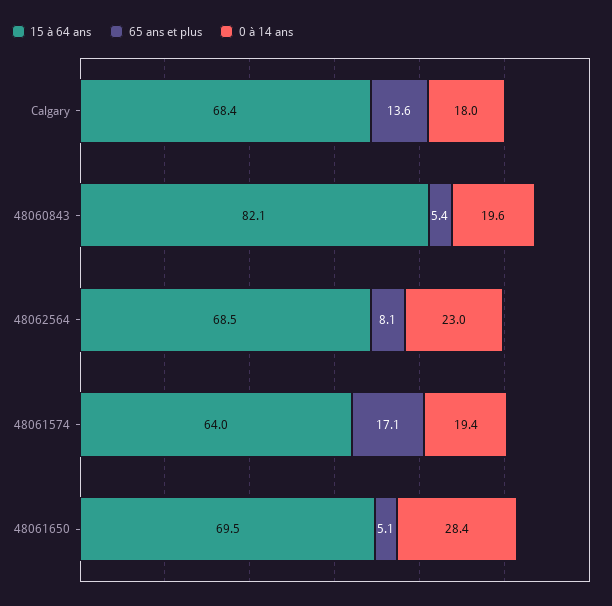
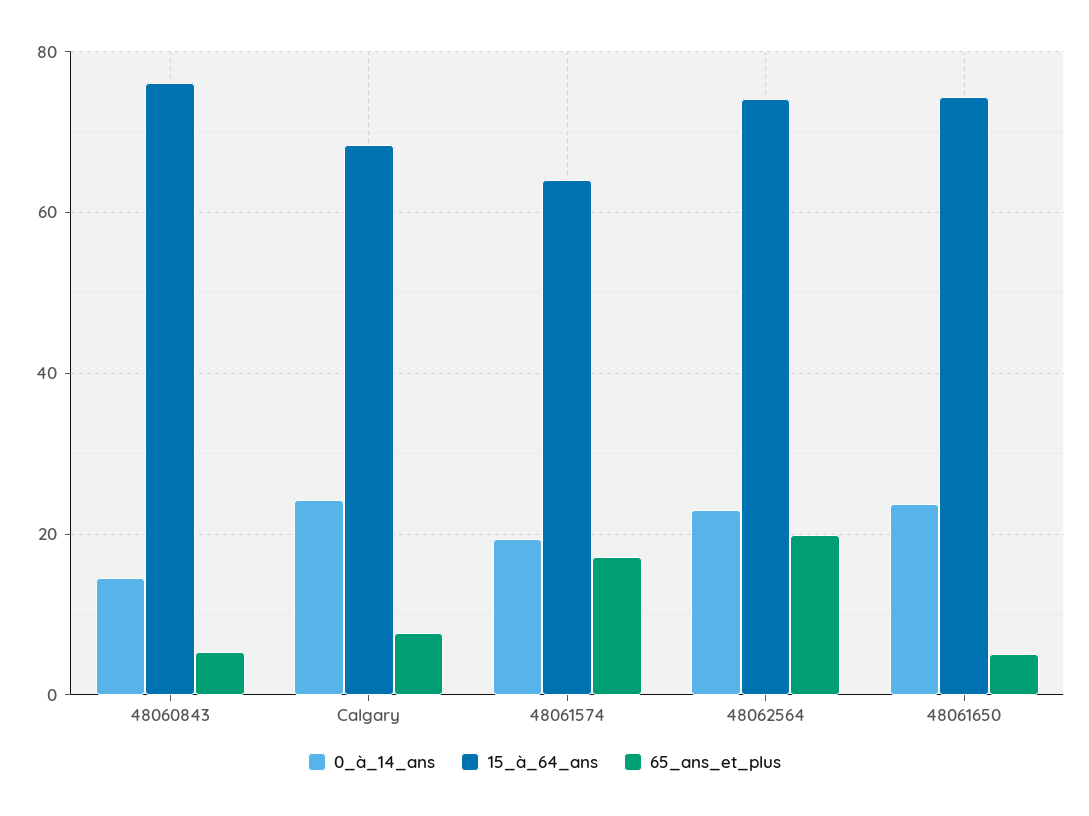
65 ans et plus, Calgary: 13.6 -> 8
0 à 14 ans, Calgary: 18 -> 24
15 à 64 ans, 48060843: 82.1 -> 76
0 à 14 ans, 48060843: 19.6 -> 14
15 à 64 ans, 48062564: 68.5 -> 74
65 ans et plus, 48062564: 8.1 -> 20
15 à 64 ans, 48061650: 69.5 -> 74
0 à 14 ans, 48061650: 28.4 -> 24

